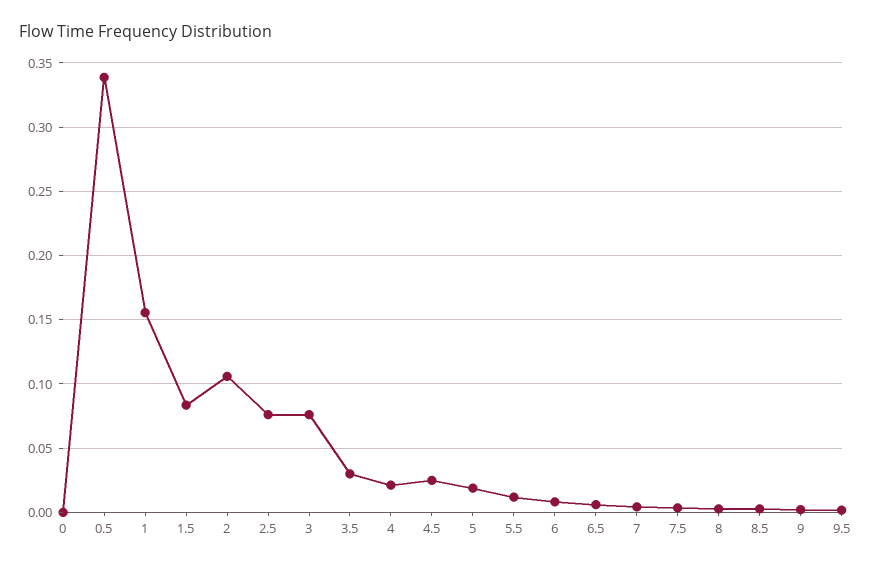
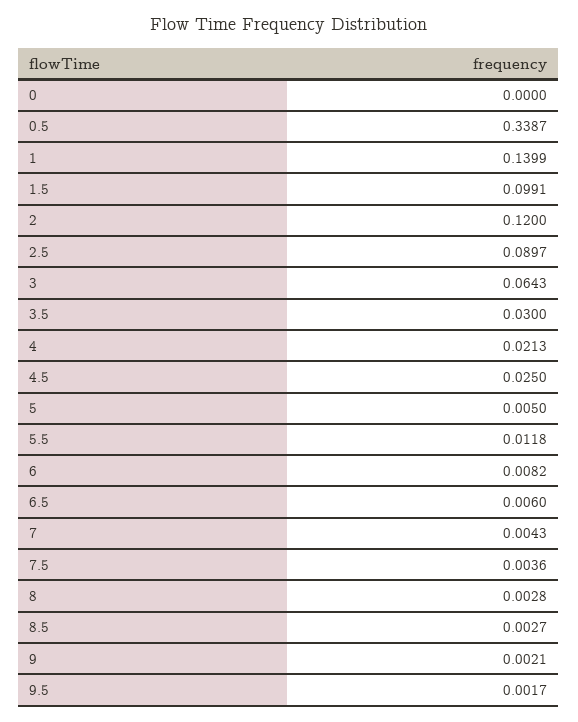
1: 0.155 -> 0.1399
1.5: 0.085 -> 0.0991
2: 0.105 -> 0.12
2.5: 0.075 -> 0.0897
3: 0.075 -> 0.0643
5: 0.02 -> 0.005

